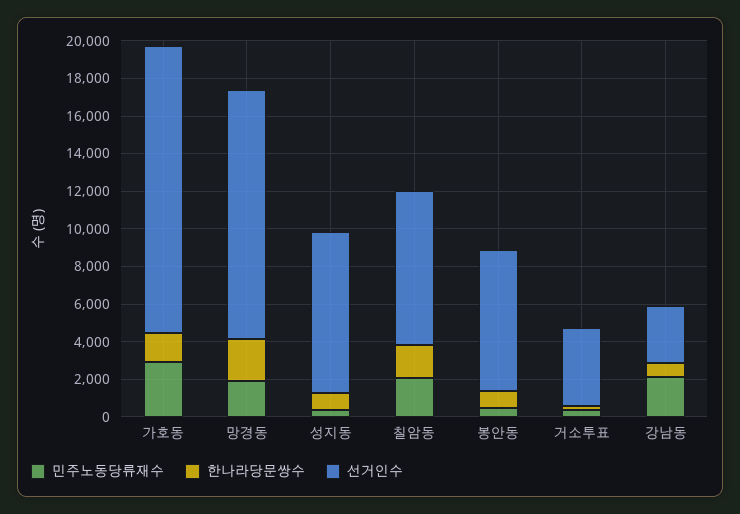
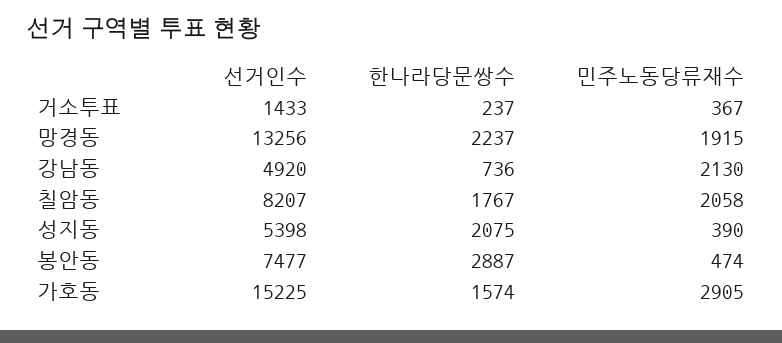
한나라당문쌍수, 성지동: 1000 -> 2075
선거인수, 성지동: 8500 -> 5398
한나라당문쌍수, 봉안동: 1000 -> 2887
선거인수, 거소투표: 4000 -> 1433
선거인수, 강남동: 3000 -> 4920

